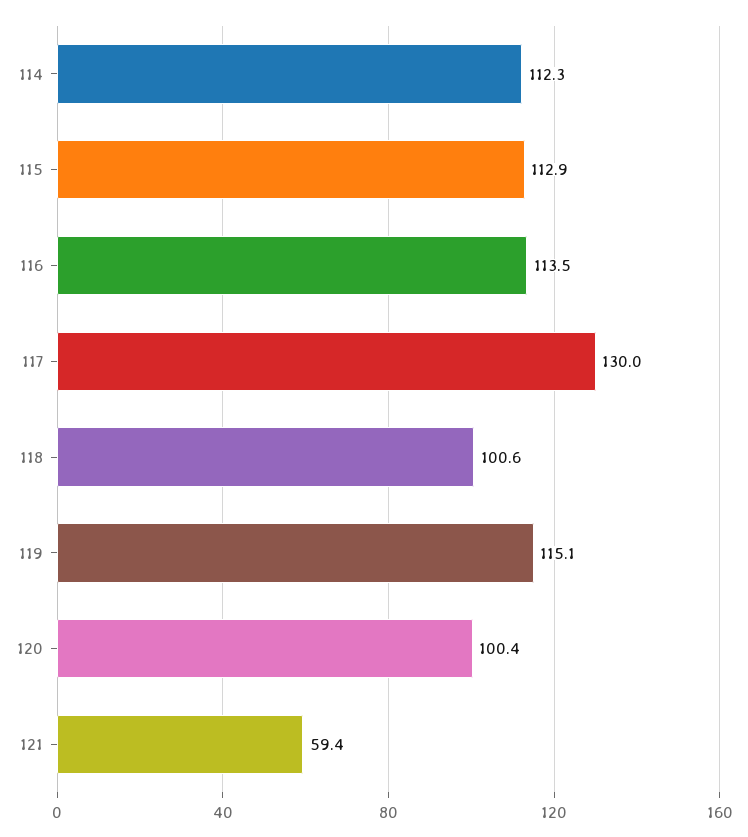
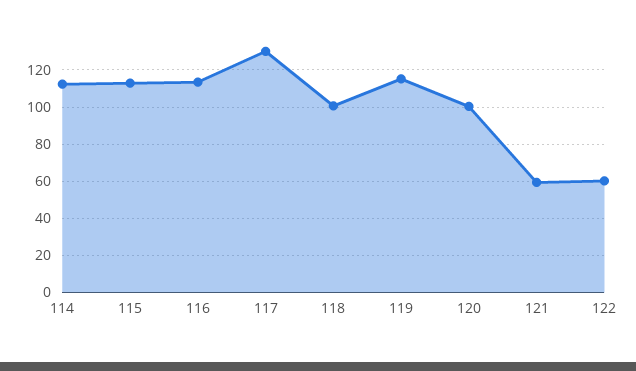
122: none -> 60

